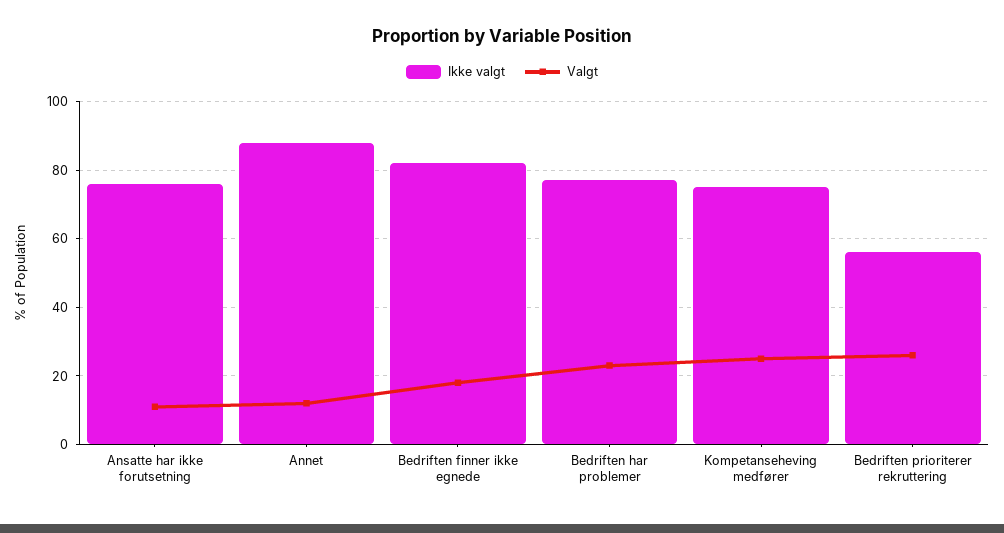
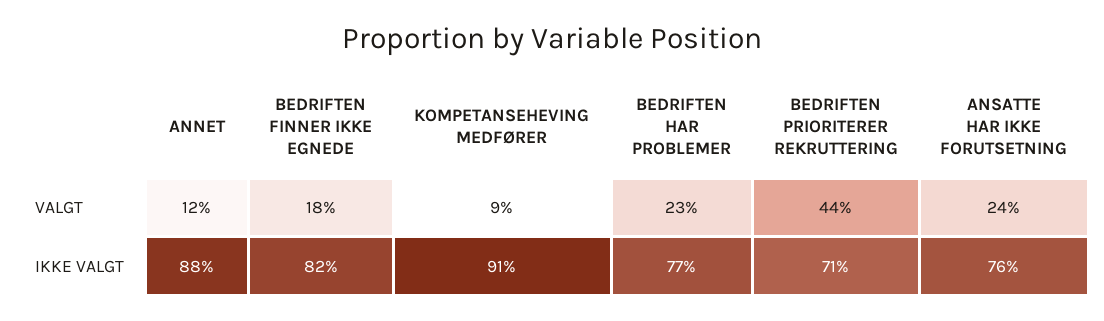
Valgt, Ansatte har ikke forutsetning: 10 -> 24
Ikke valgt, Kompetanseheving medfører: 75 -> 91
Valgt, Kompetanseheving medfører: 25 -> 9
Ikke valgt, Bedriften prioriterer rekruttering: 55 -> 71
Valgt, Bedriften prioriterer rekruttering: 25 -> 44

